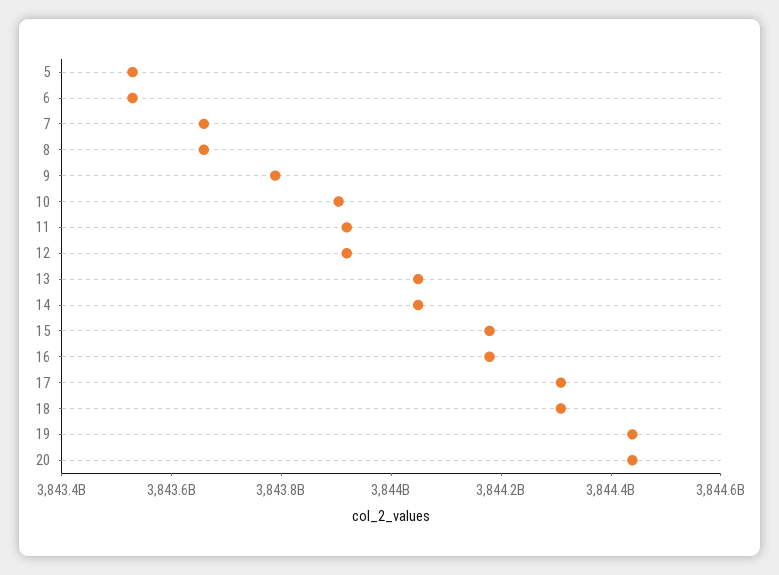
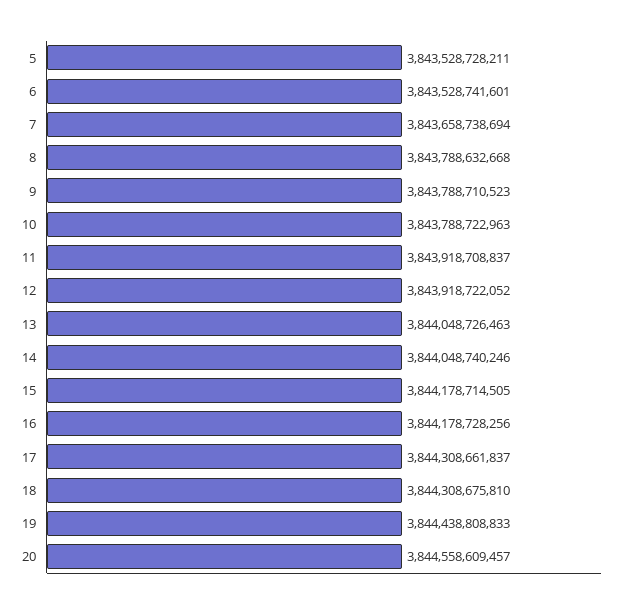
8: 3843650000000 -> 3843788632668
10: 3843900000000 -> 3843788722963
20: 3844450000000 -> 3844558609457

